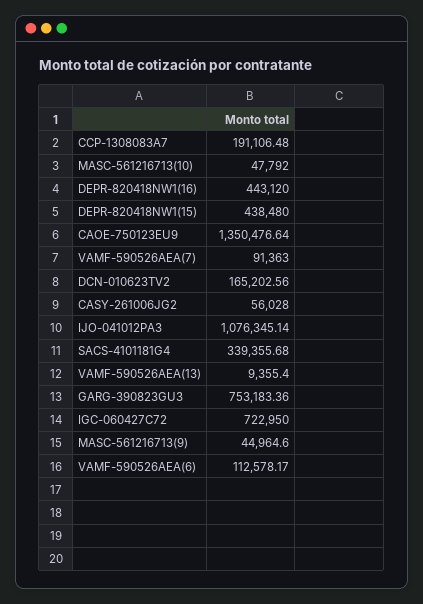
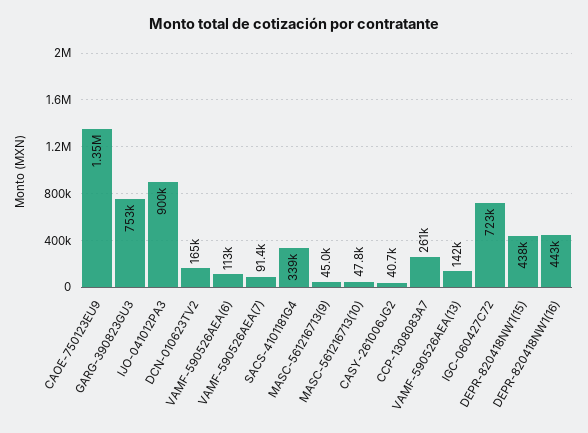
CCP-1308083A7: 191106.48 -> 261000
CASY-261006JG2: 56028 -> 40700
IJO-041012PA3: 1076345.14 -> 900000
VAMF-590526AEA(13): 9355.4 -> 142000

